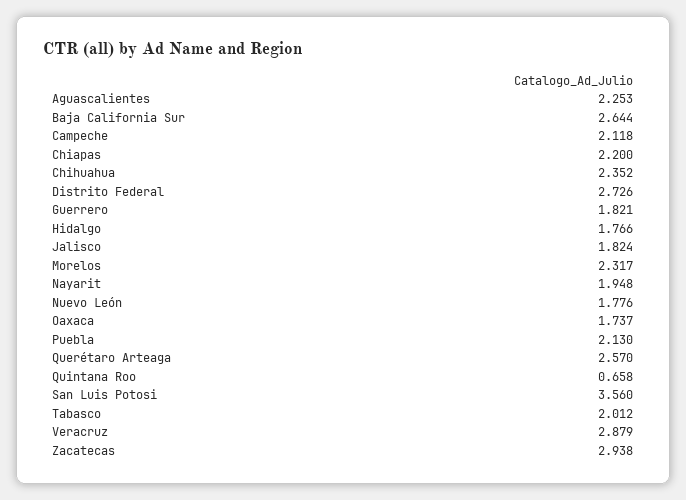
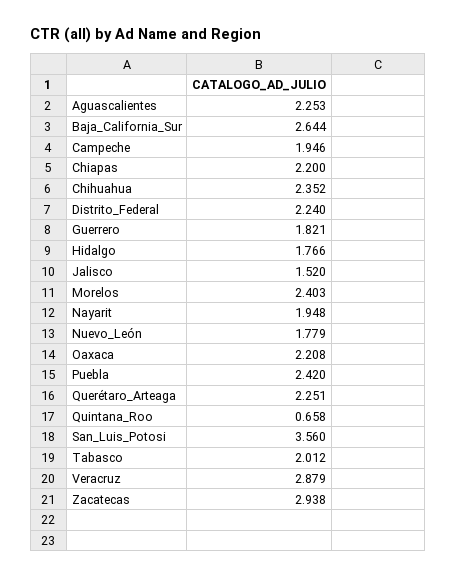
Campeche: 2.118 -> 1.946
Distrito Federal: 2.726 -> 2.24
Jalisco: 1.824 -> 1.52
Morelos: 2.317 -> 2.403
Nuevo León: 1.776 -> 1.779
Oaxaca: 1.737 -> 2.208
Puebla: 2.13 -> 2.42
Querétaro Arteaga: 2.57 -> 2.251

